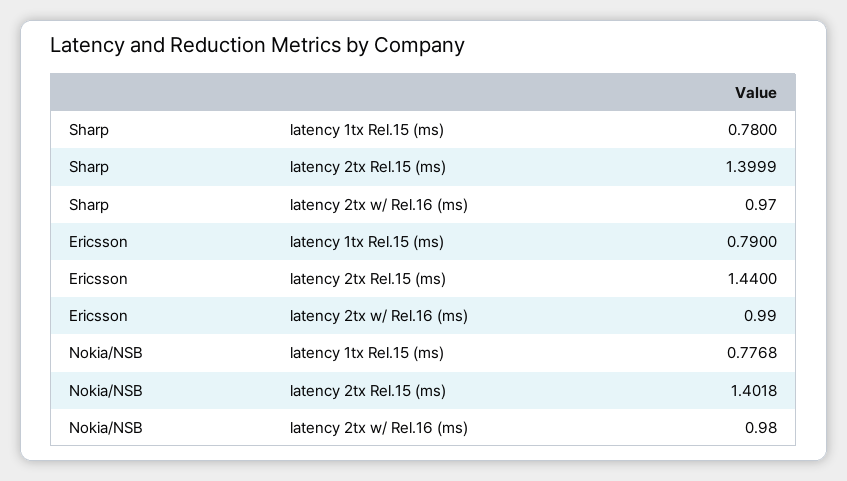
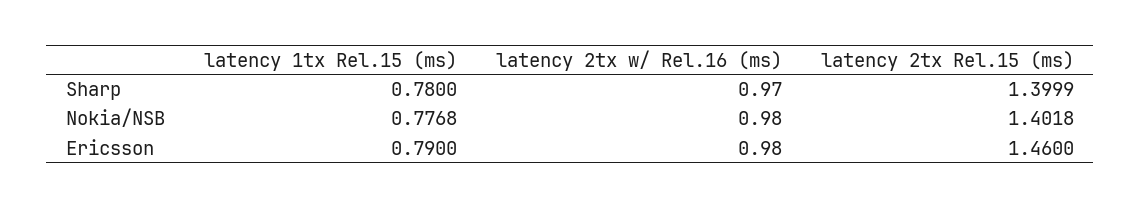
Ericsson, latency 2tx Rel.15 (ms): 1.44 -> 1.46
Ericsson, latency 2tx w/ Rel.16 (ms): 0.99 -> 0.98

